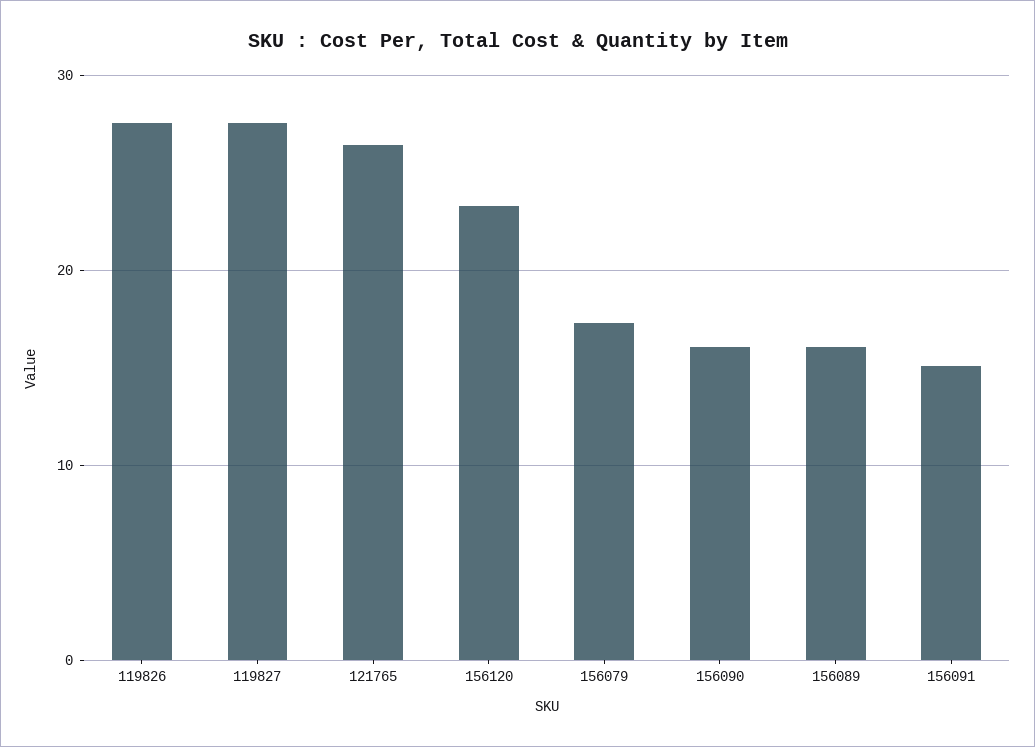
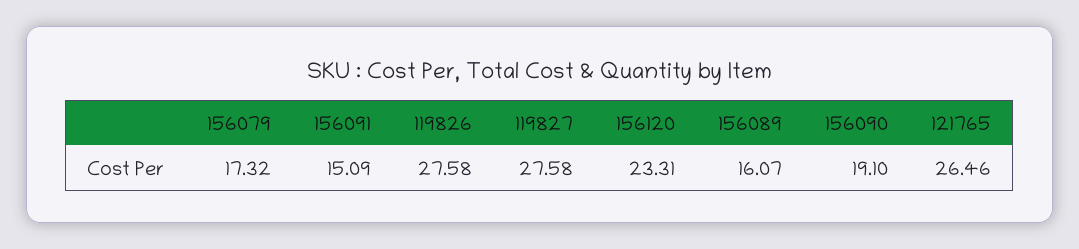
156090: 16 -> 19.1

